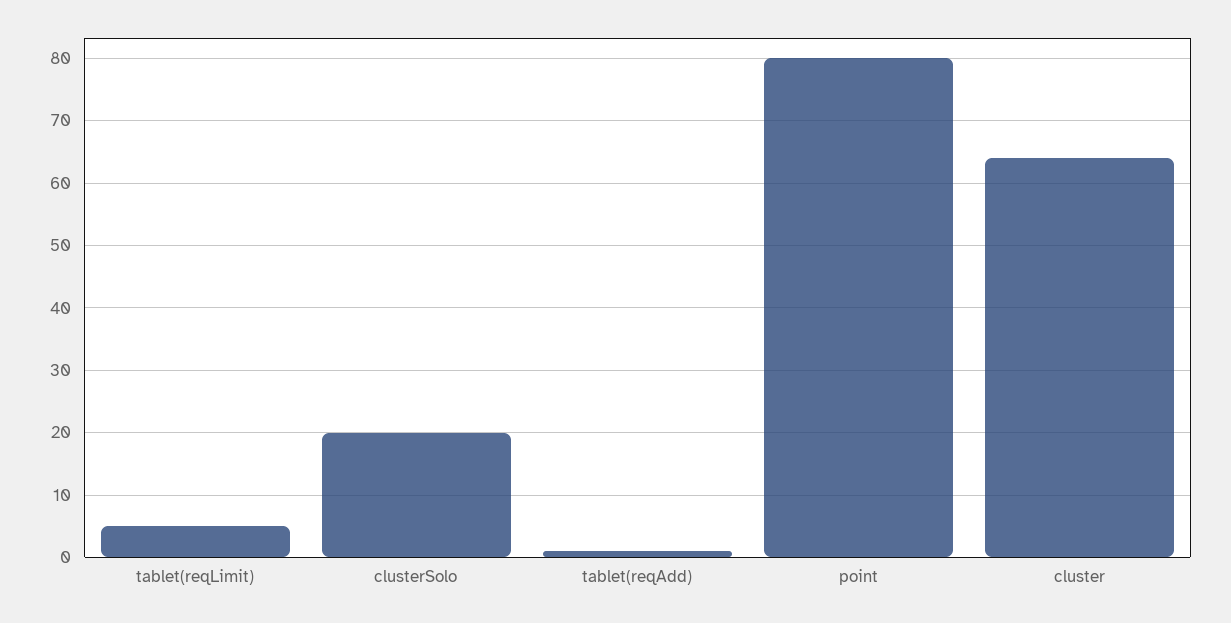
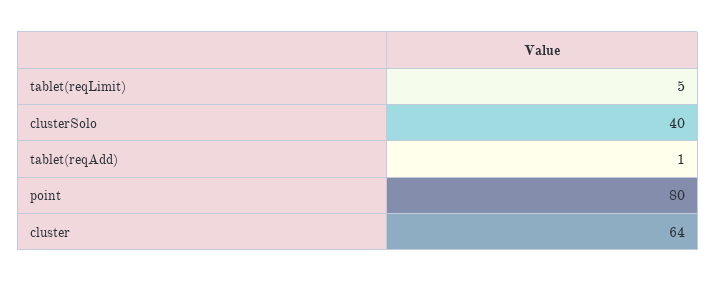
clusterSolo: 20 -> 40

